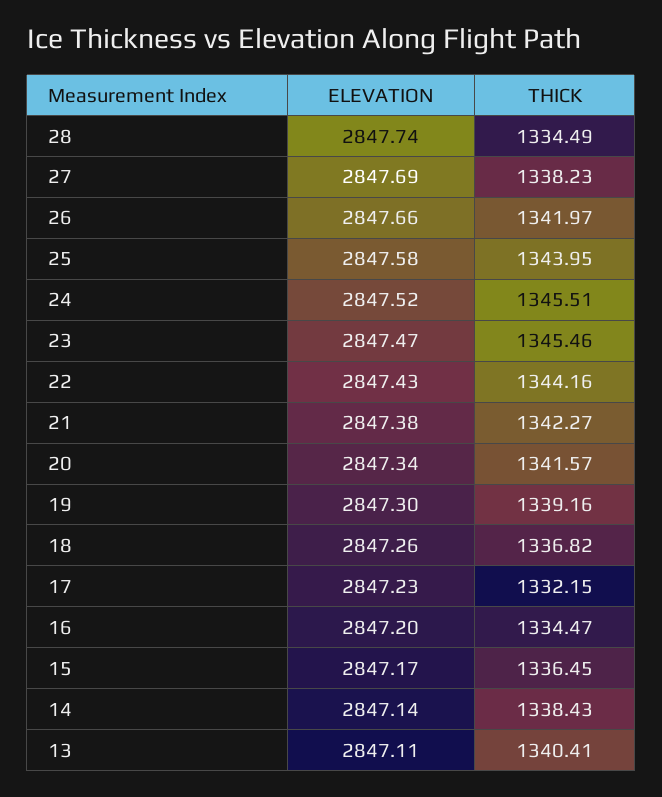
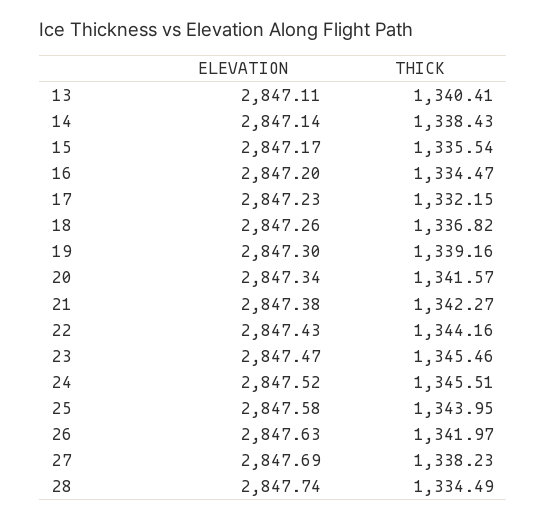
ELEVATION, 26: 2847.66 -> 2847.63
THICK, 15: 1336.45 -> 1335.54

